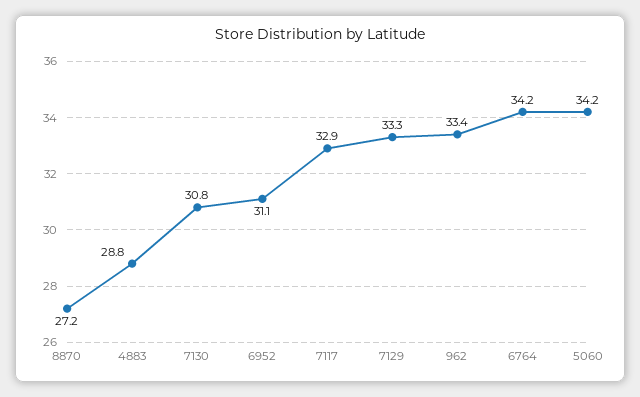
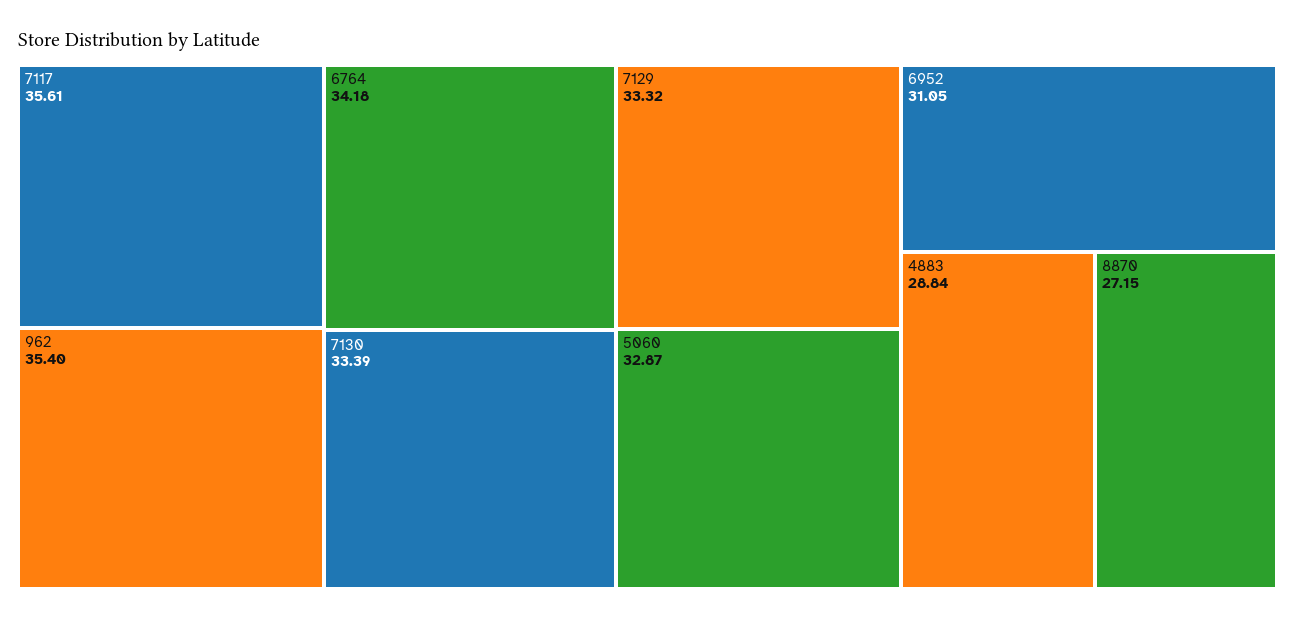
7130: 30.8 -> 33.39
7117: 32.9 -> 35.61
962: 33.4 -> 35.4
5060: 34.2 -> 32.87

